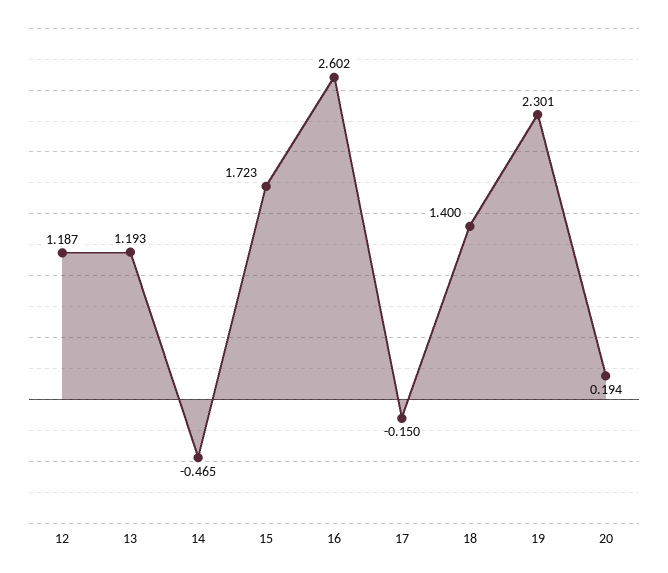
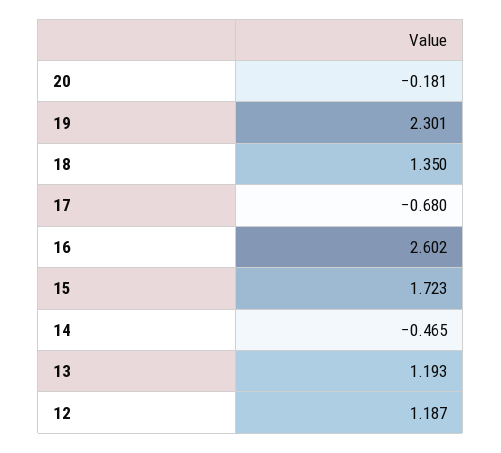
17: -0.15 -> -0.68
18: 1.4 -> 1.35
20: 0.194 -> -0.181

